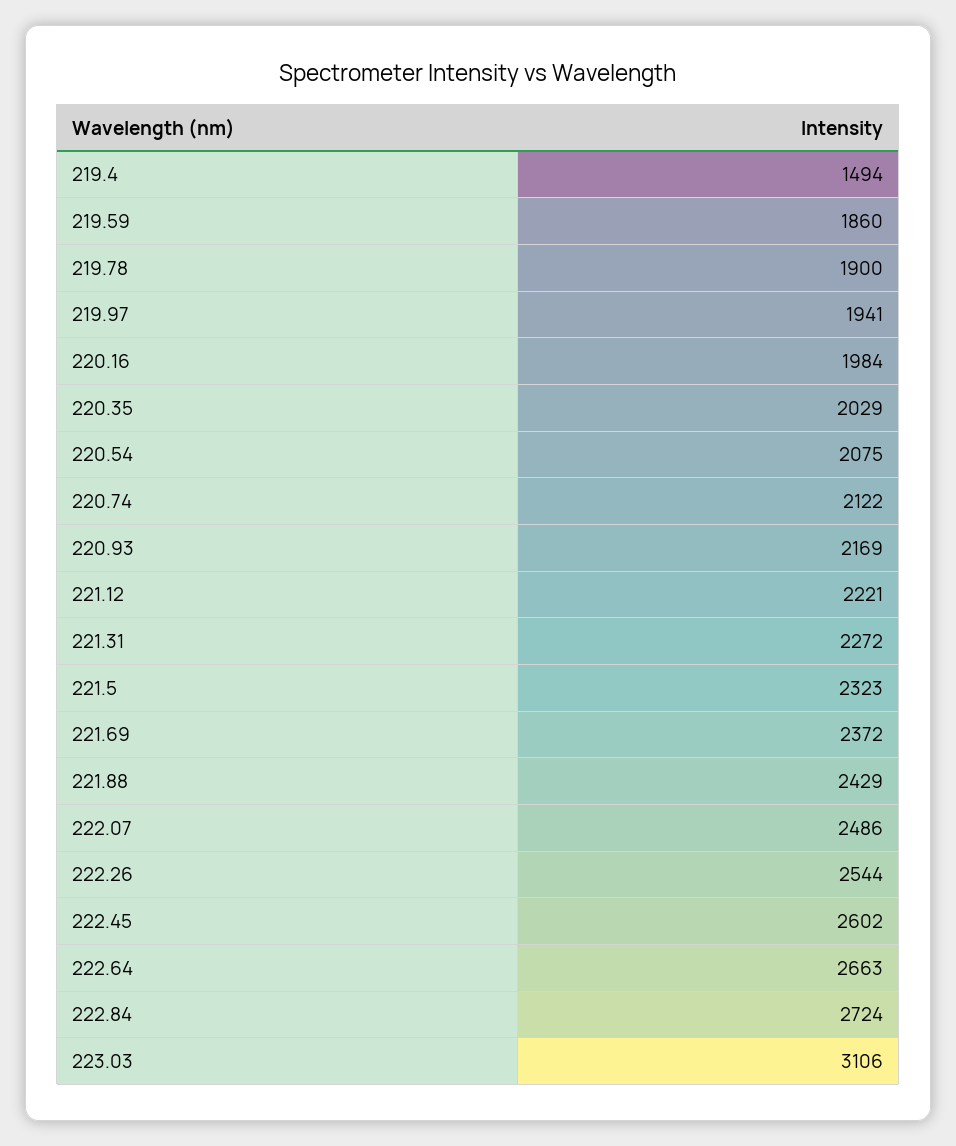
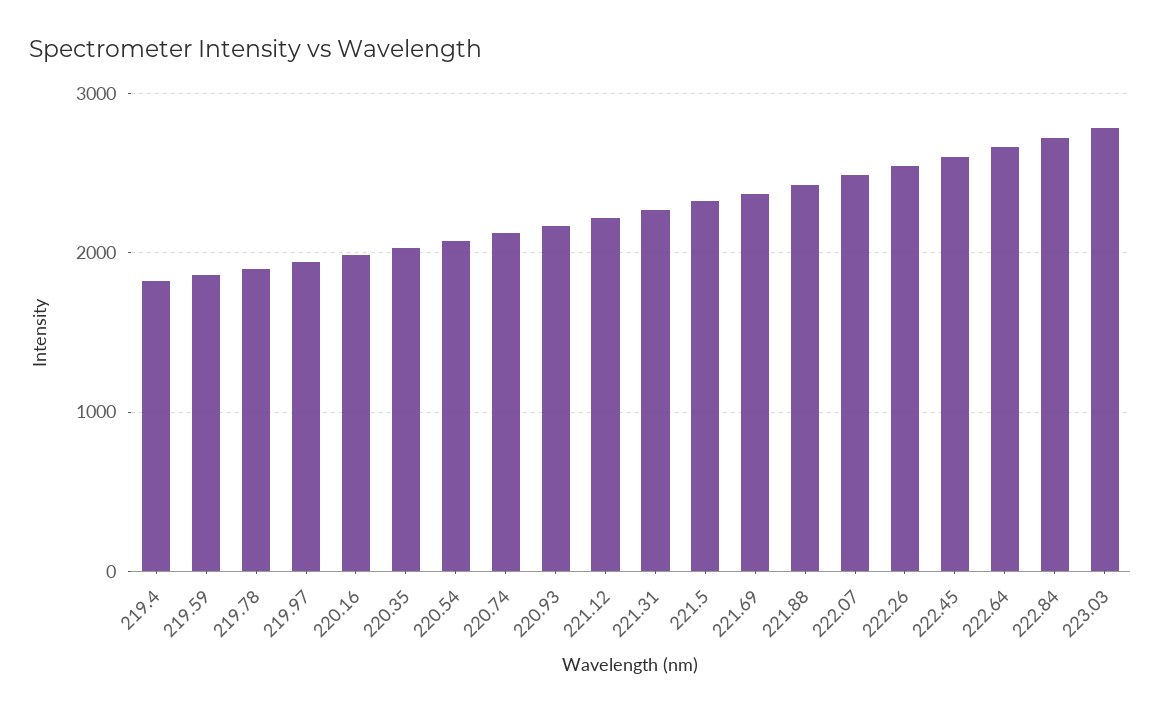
219.4: 1494 -> 1800
223.03: 3106 -> 2800

